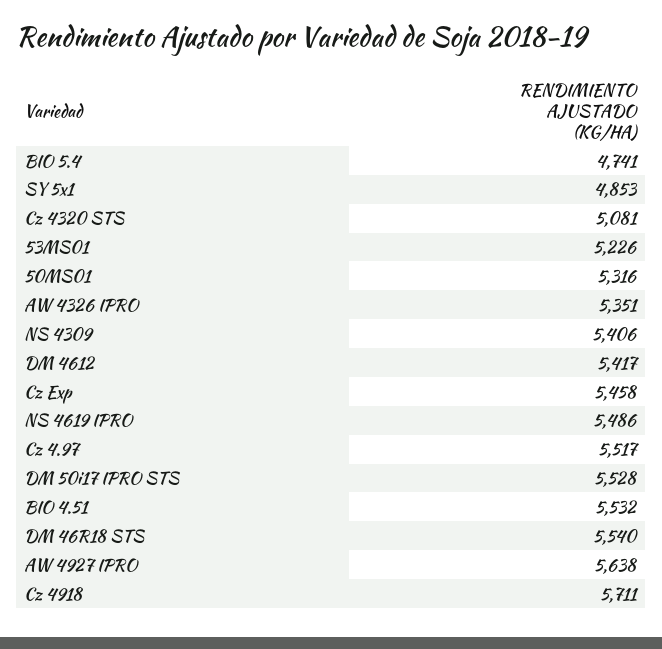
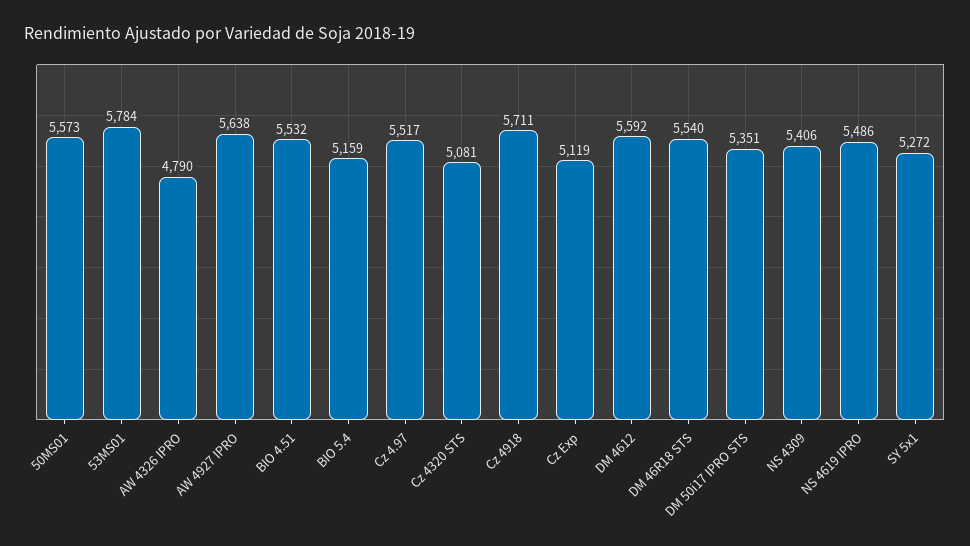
BIO 5.4: 4741 -> 5159
SY 5x1: 4853 -> 5272
53MS01: 5226 -> 5784
50MS01: 5316 -> 5573
AW 4326 IPRO: 5351 -> 4790
DM 4612: 5417 -> 5592
Cz Exp: 5458 -> 5119
DM 50i17 IPRO STS: 5528 -> 5351

